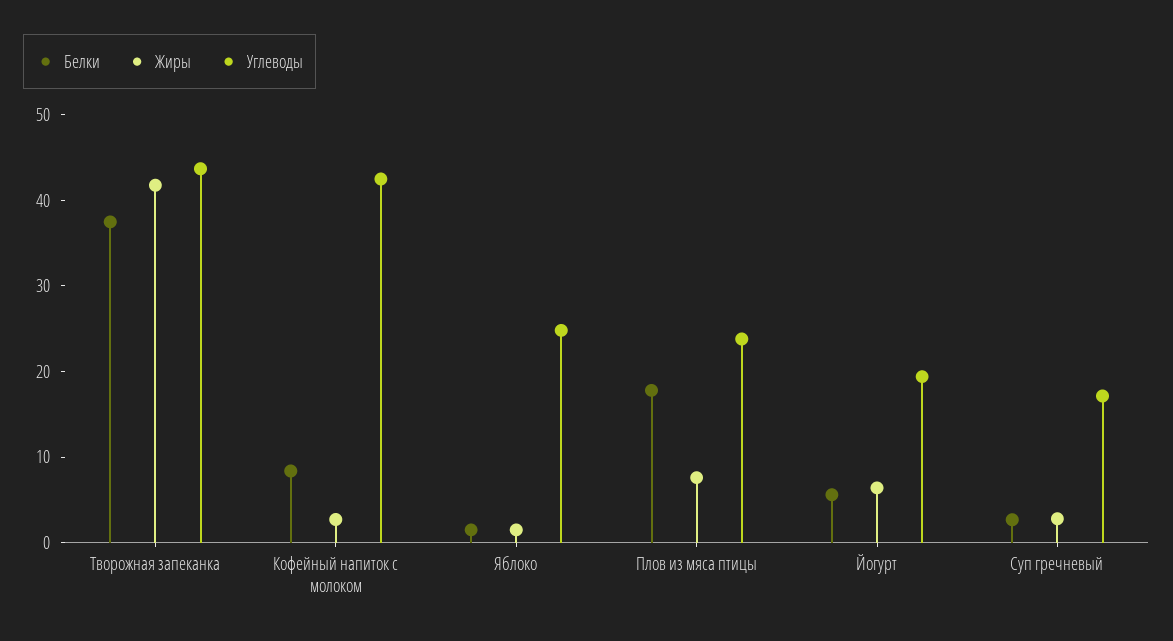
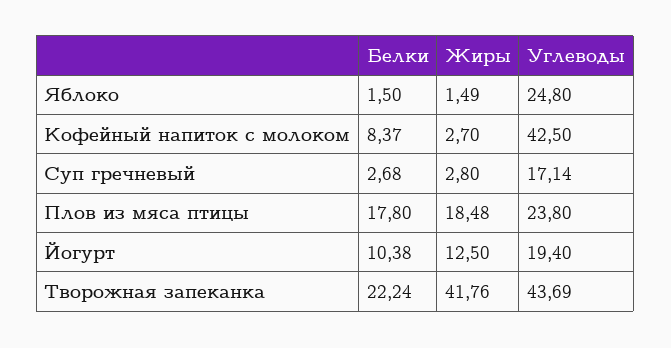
Белки, Творожная запеканка: 38 -> 22.24
Жиры, Плов из мяса птицы: 8 -> 18.48
Белки, Йогурт: 6 -> 10.38
Жиры, Йогурт: 6 -> 12.5

